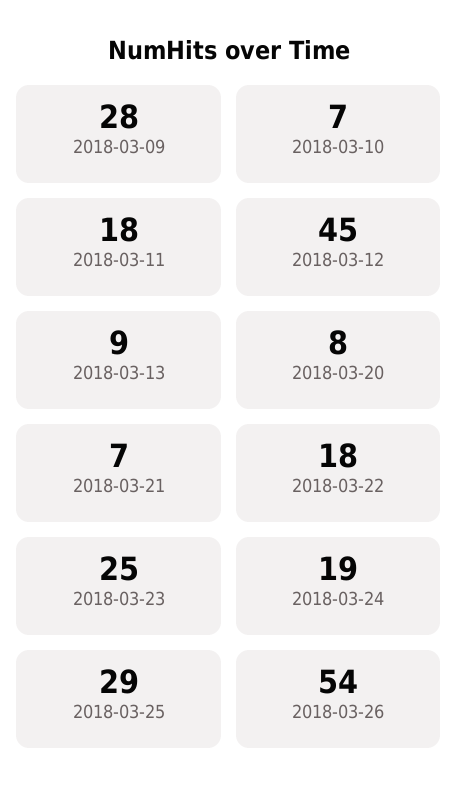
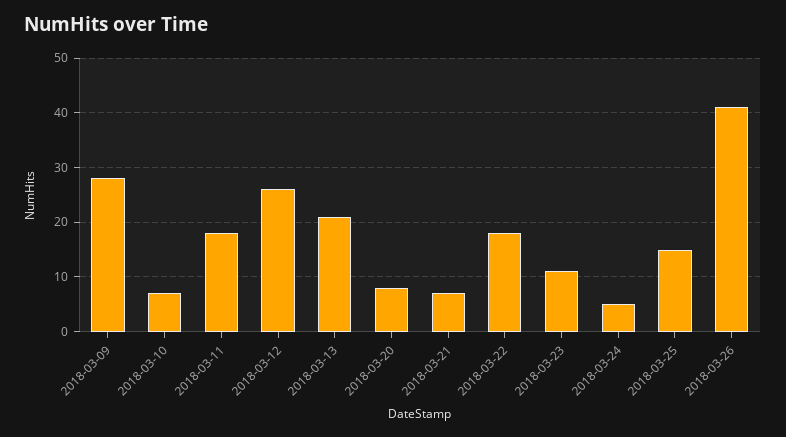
2018-03-12: 45 -> 25
2018-03-13: 9 -> 20
2018-03-23: 25 -> 10
2018-03-24: 19 -> 5
2018-03-25: 29 -> 15
2018-03-26: 54 -> 40

